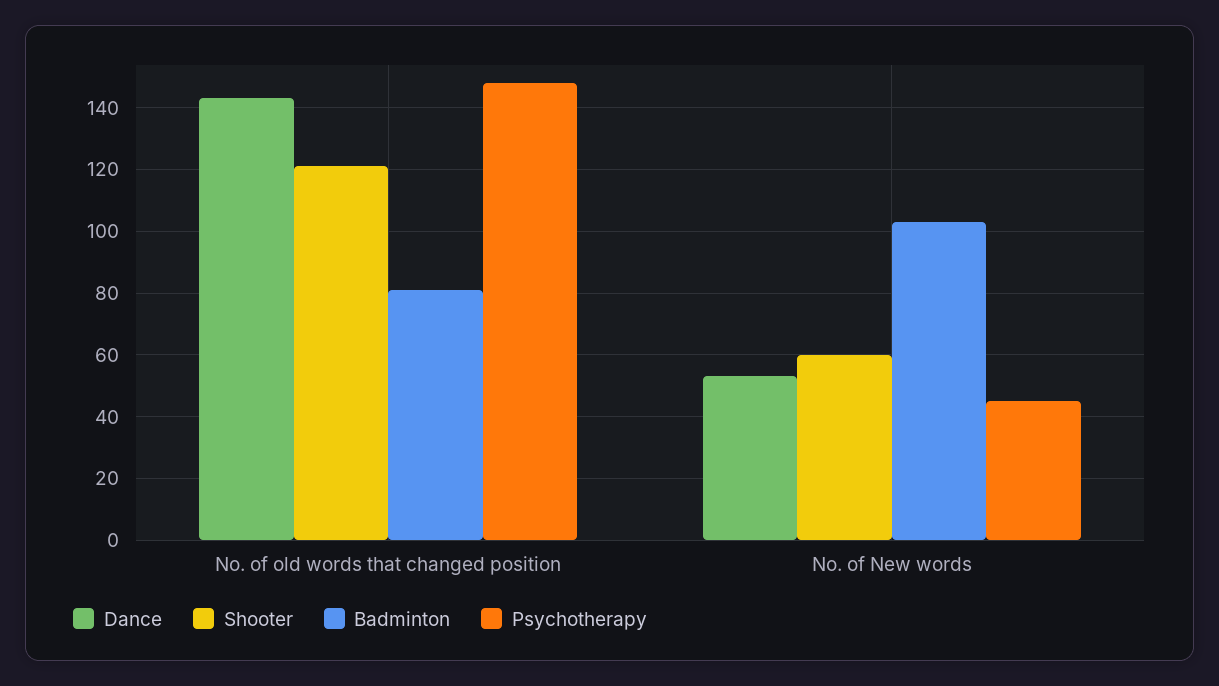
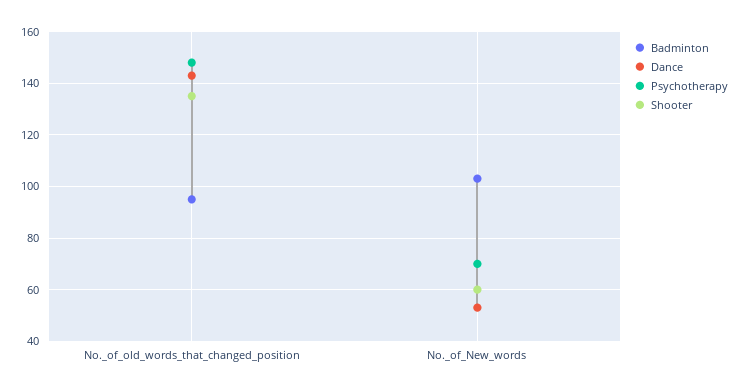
Shooter, No. of old words that changed position: 120 -> 135
Badminton, No. of old words that changed position: 80 -> 95
Psychotherapy, No. of New words: 45 -> 70

